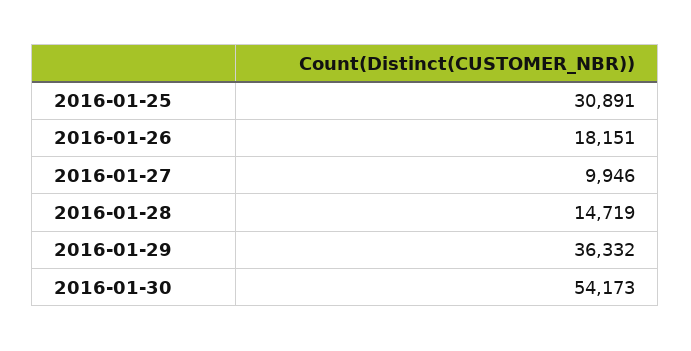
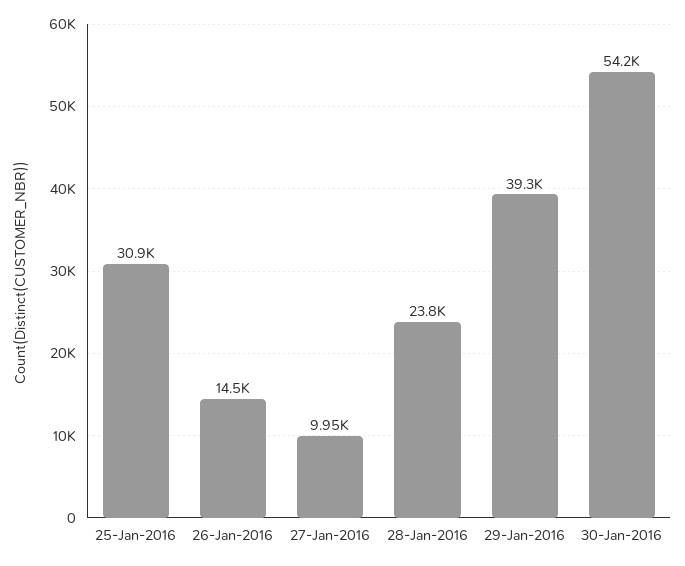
2016-01-26: 18151 -> 14500
2016-01-28: 14719 -> 23800
2016-01-29: 36332 -> 39300

